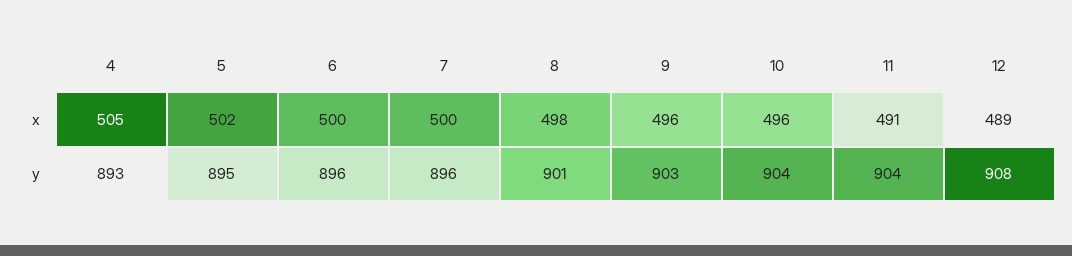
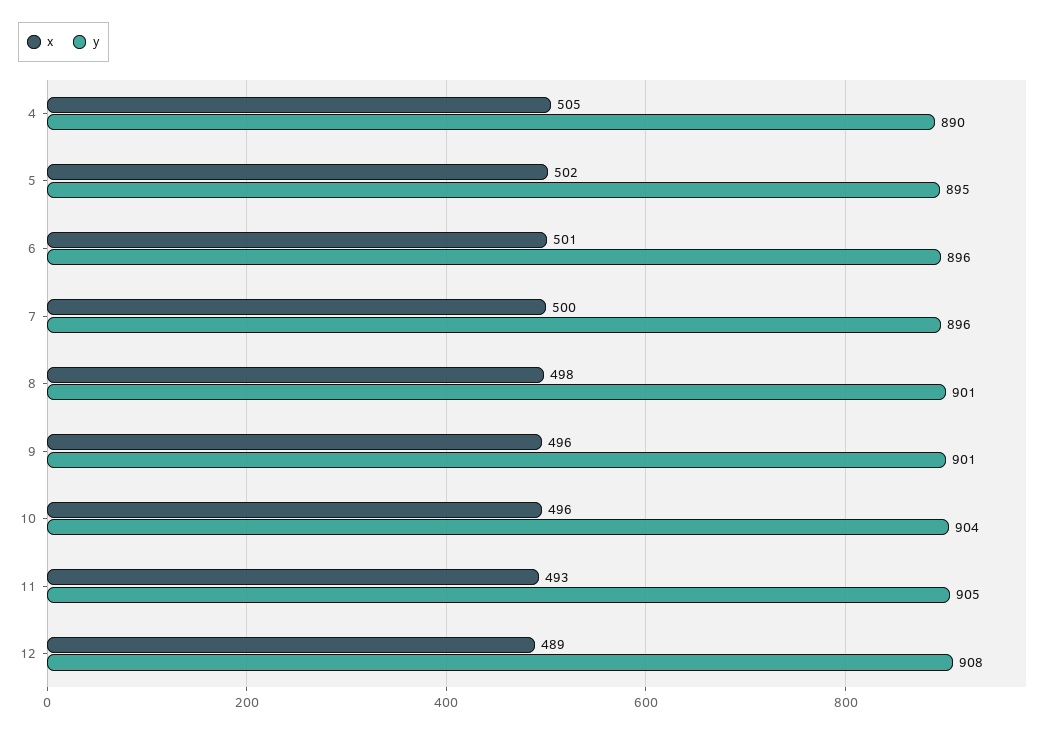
x, 6: 500 -> 501
x, 11: 491 -> 493
y, 4: 893 -> 890
y, 9: 903 -> 901
y, 11: 904 -> 905

